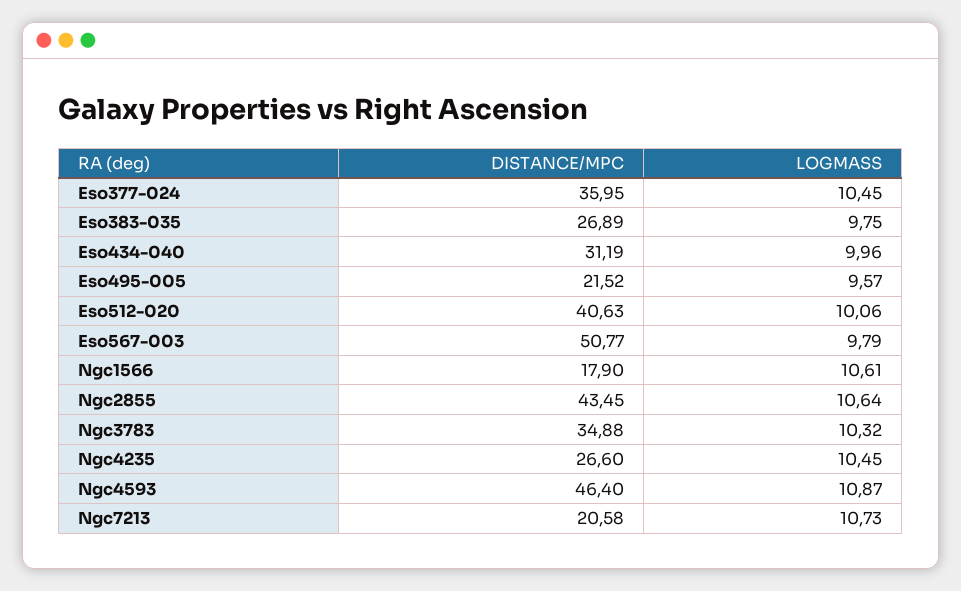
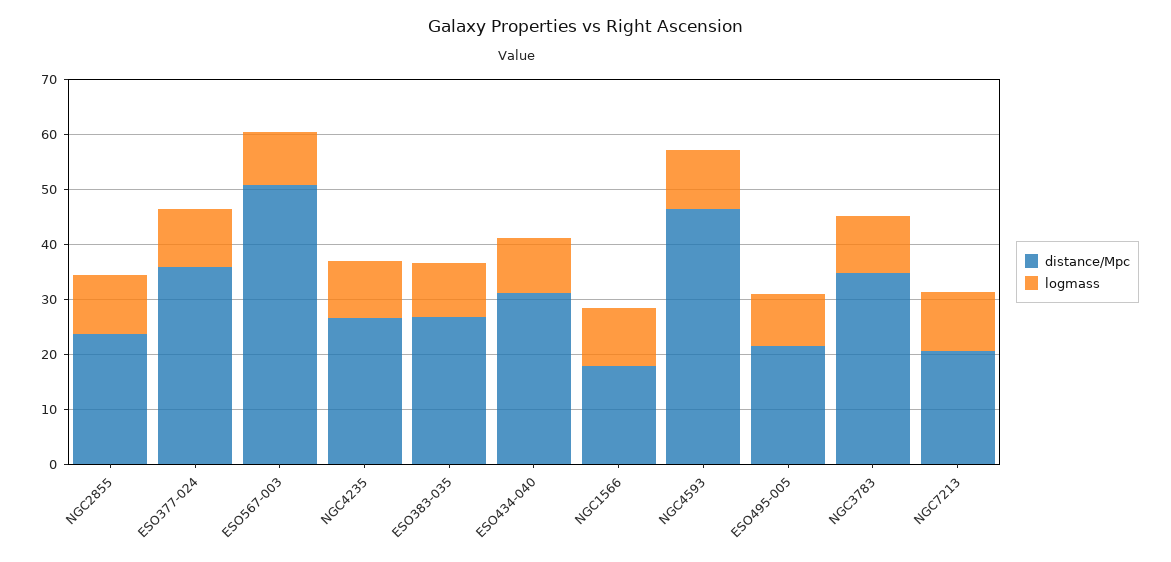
DISTANCE/MPC, Eso512-020: 40.63 -> none
LOGMASS, Eso512-020: 10.06 -> none
DISTANCE/MPC, Ngc2855: 43.45 -> 24

